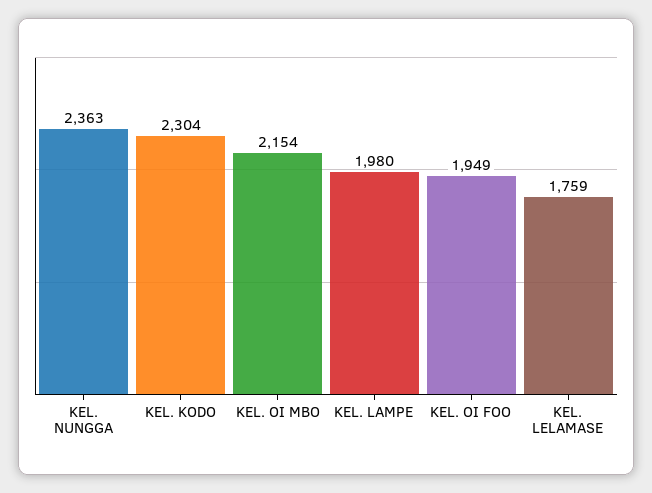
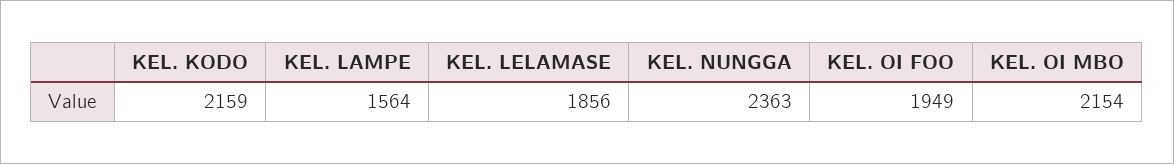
KEL. KODO: 2304 -> 2159
KEL. LAMPE: 1980 -> 1564
KEL. LELAMASE: 1759 -> 1856

